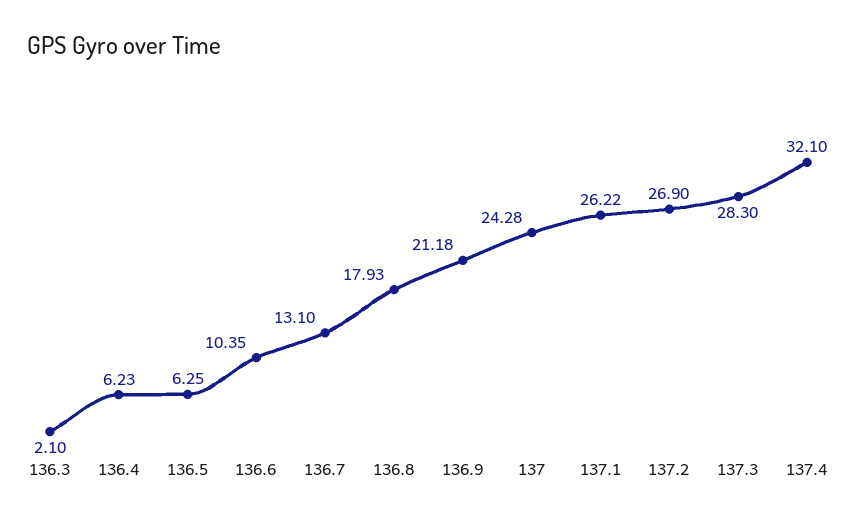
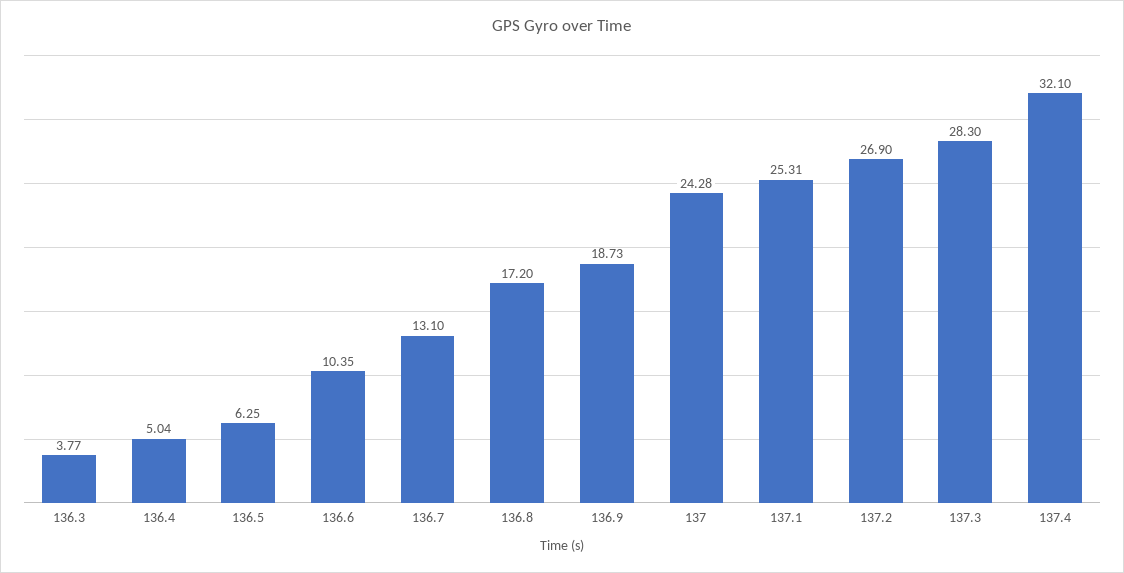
136.3: 2.1 -> 3.77
136.4: 6.23 -> 5.04
136.8: 17.93 -> 17.2
136.9: 21.18 -> 18.73
137.1: 26.22 -> 25.31

